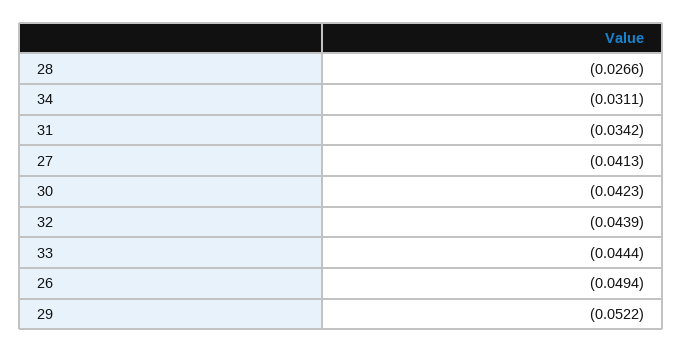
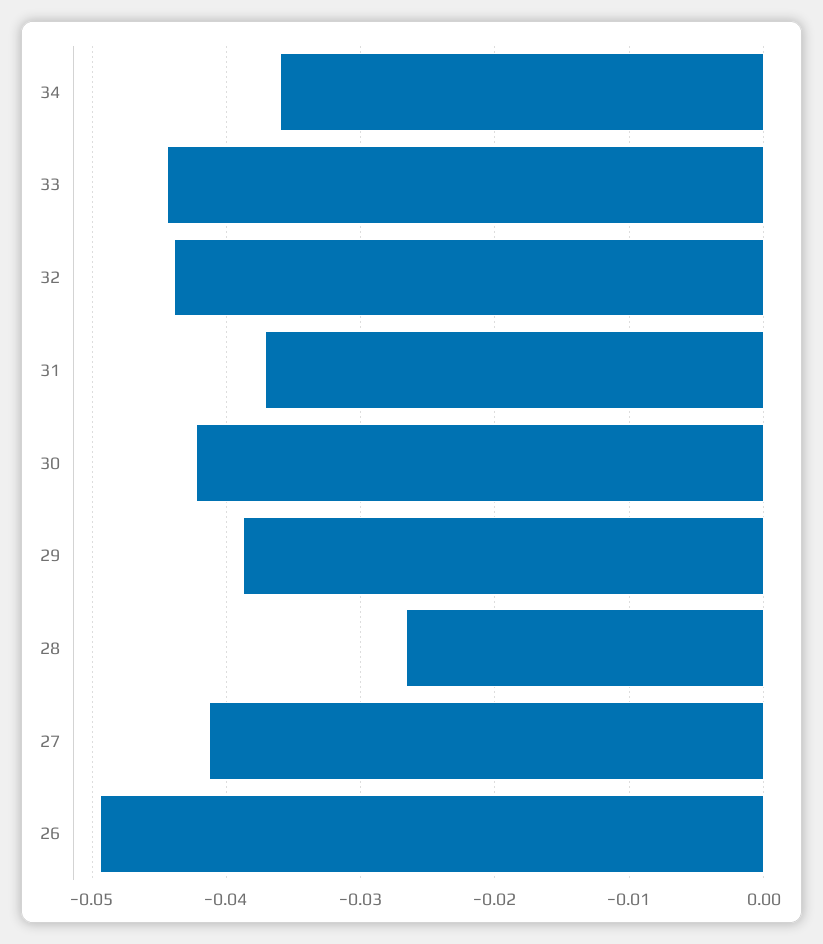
34: -0.0311 -> -0.036
31: -0.0342 -> -0.037
29: -0.0522 -> -0.039

